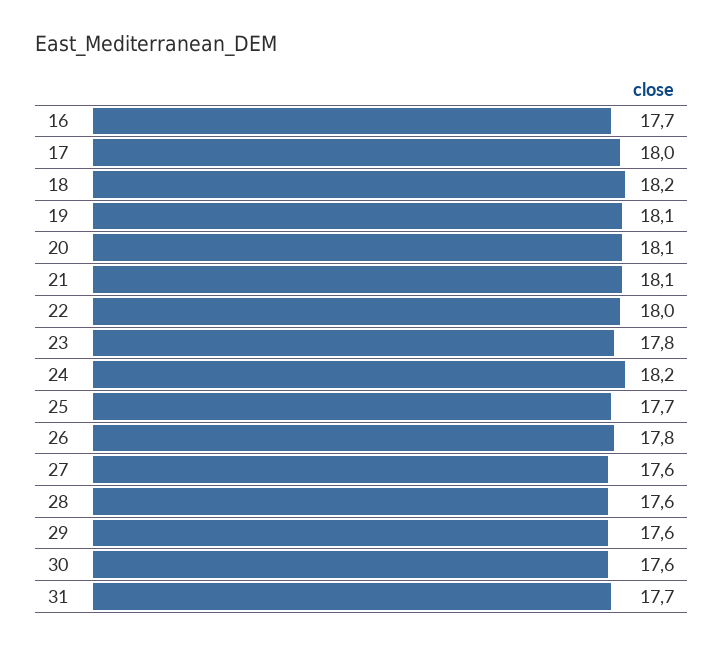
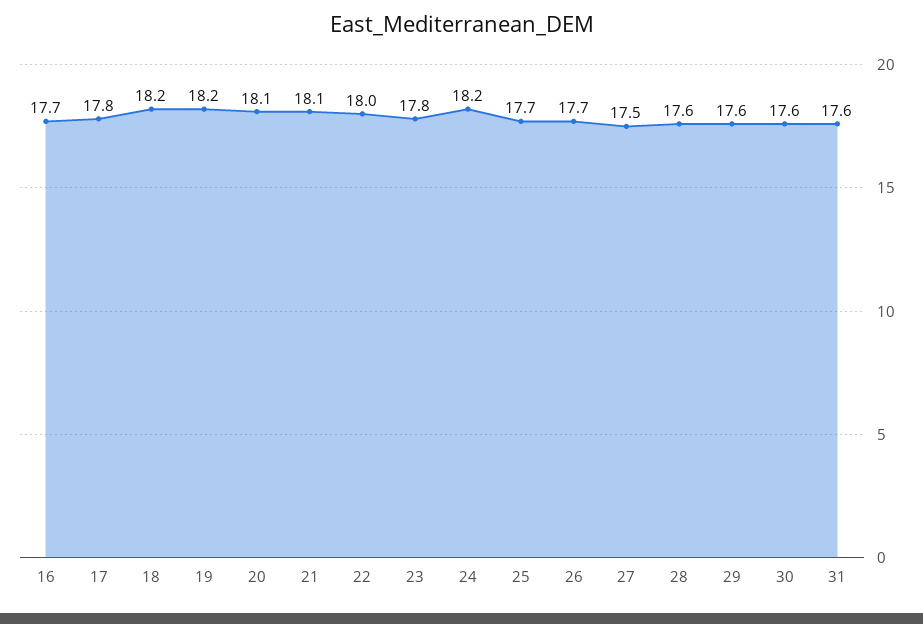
17: 18 -> 17.8
19: 18.1 -> 18.2
26: 17.8 -> 17.7
27: 17.6 -> 17.5
31: 17.7 -> 17.6

